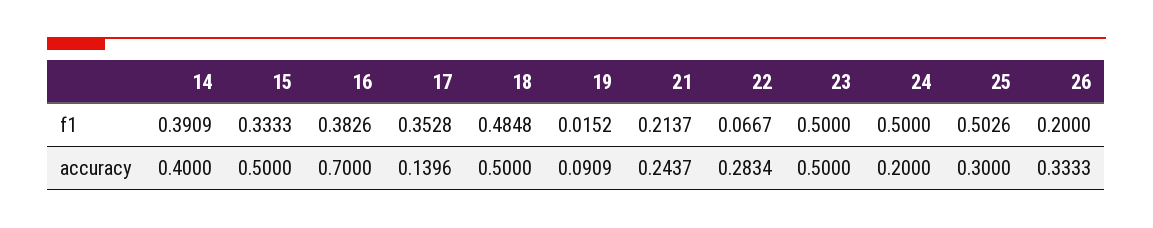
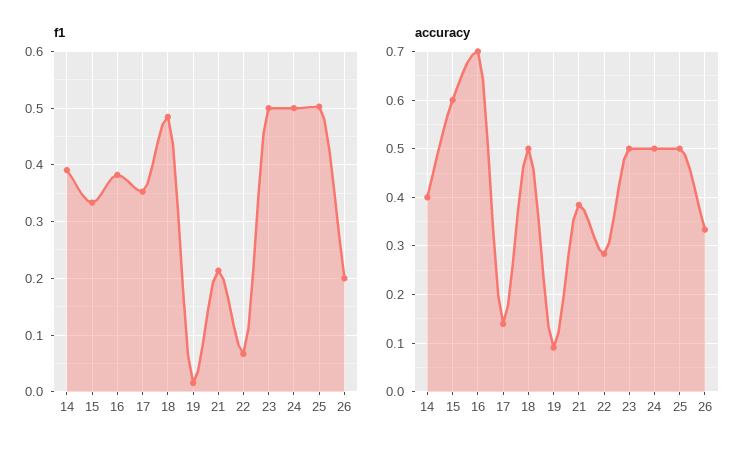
accuracy, 15: 0.5 -> 0.6
accuracy, 21: 0.2437 -> 0.38
accuracy, 24: 0.2 -> 0.5
accuracy, 25: 0.3 -> 0.5

